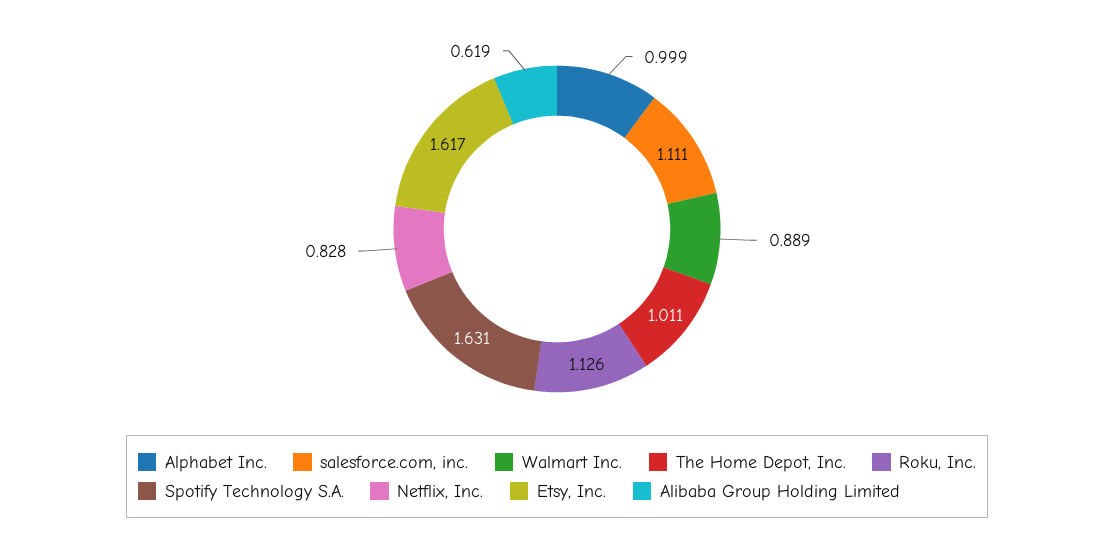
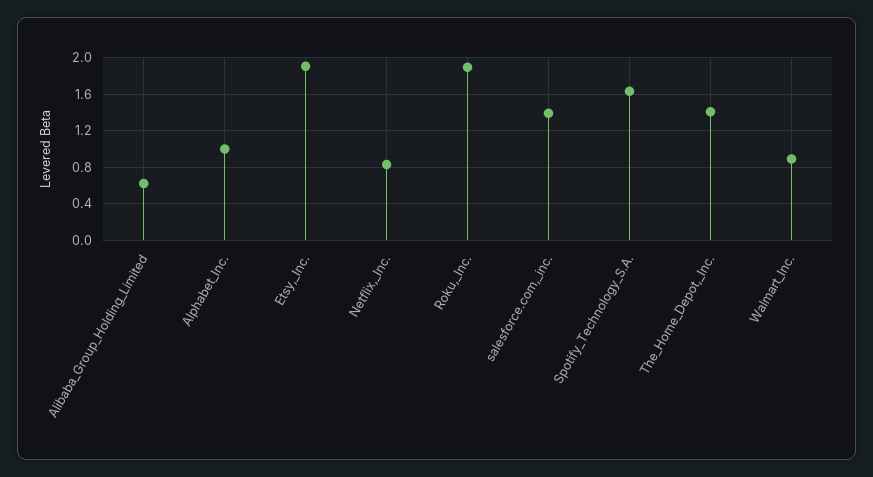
salesforce.com, inc.: 1.111 -> 1.4
The Home Depot, Inc.: 1.011 -> 1.4
Roku, Inc.: 1.126 -> 1.9
Etsy, Inc.: 1.617 -> 1.9

